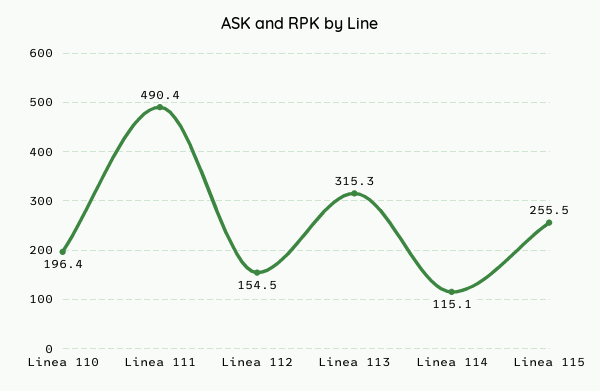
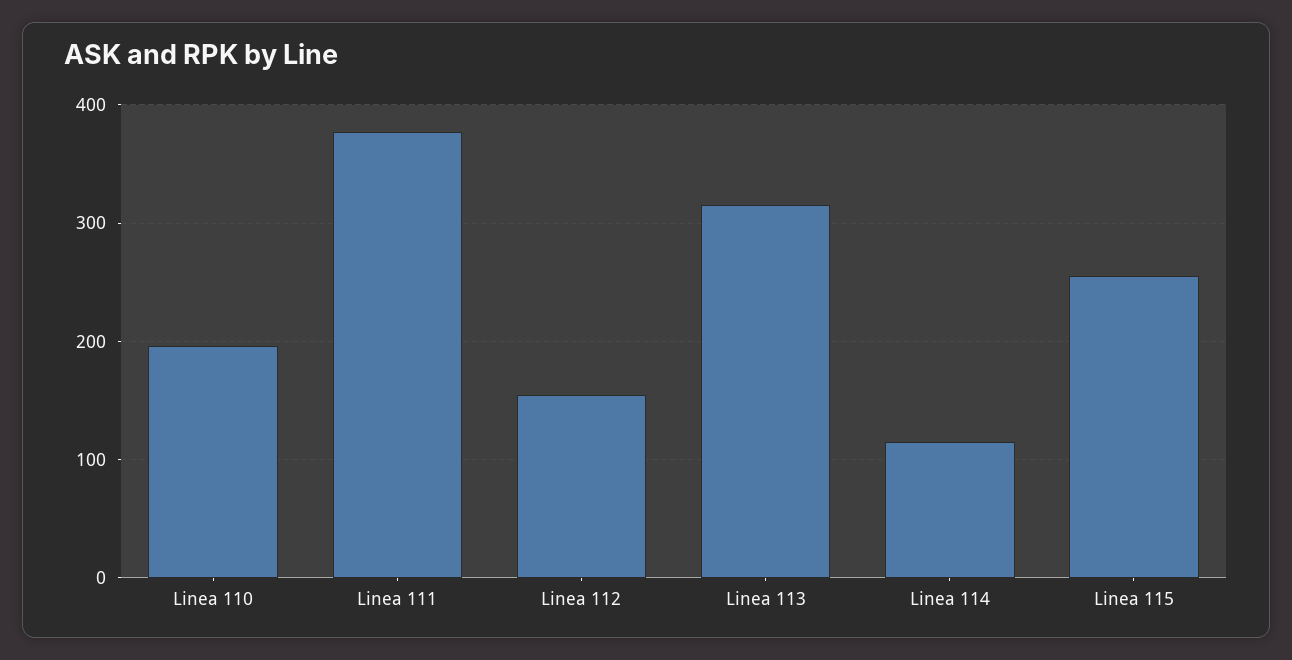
Linea 111: 490.4 -> 380

